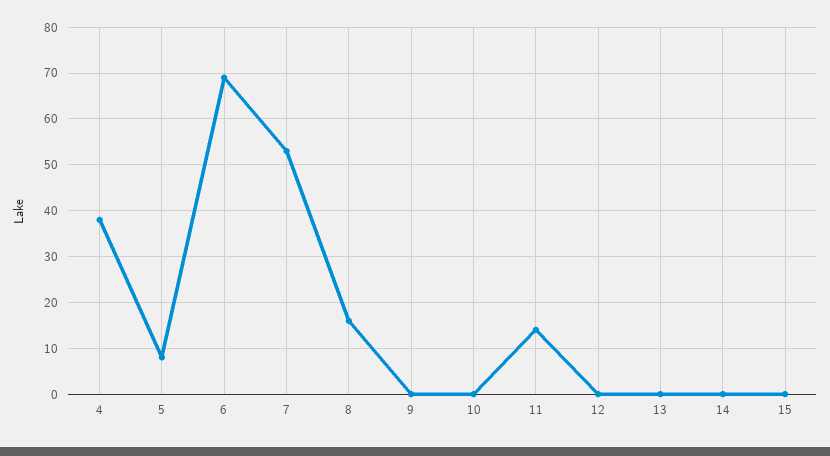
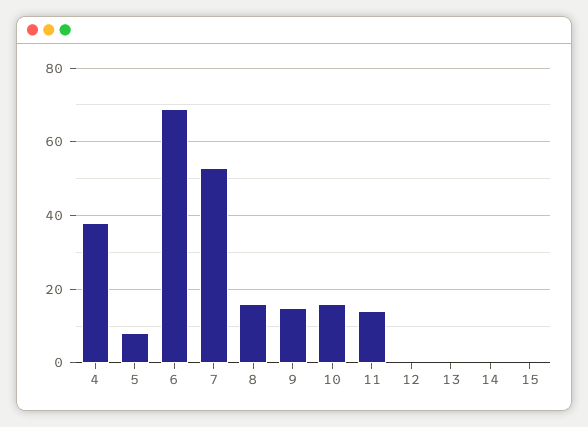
9: 0 -> 15
10: 0 -> 15

